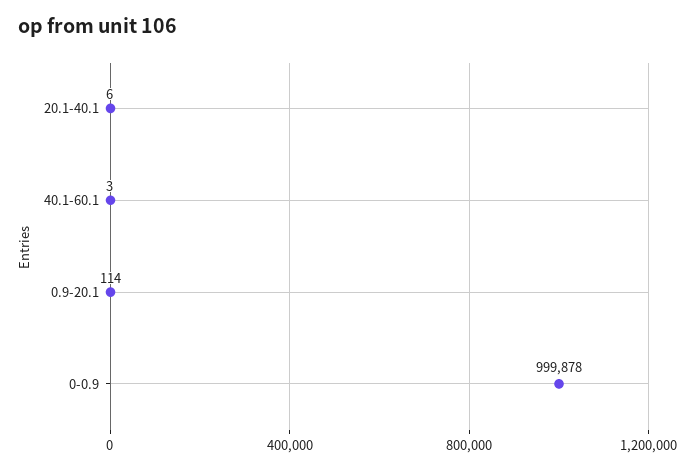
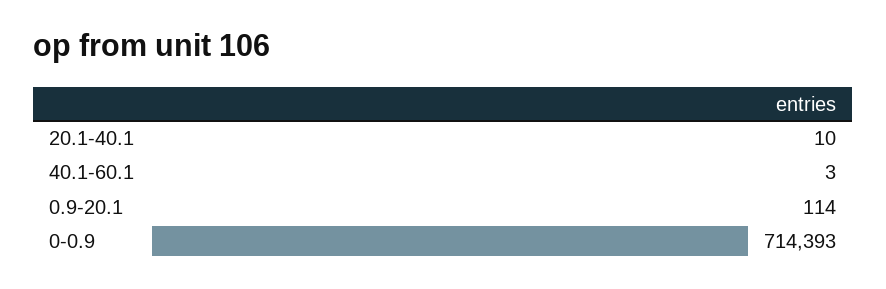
20.1-40.1: 6 -> 10
0-0.9: 999878 -> 714393

